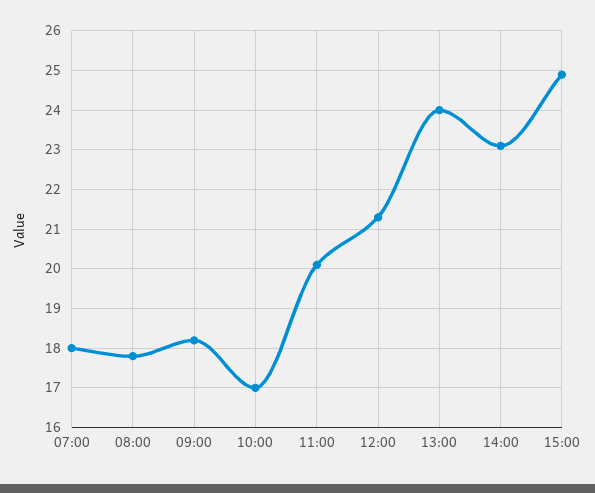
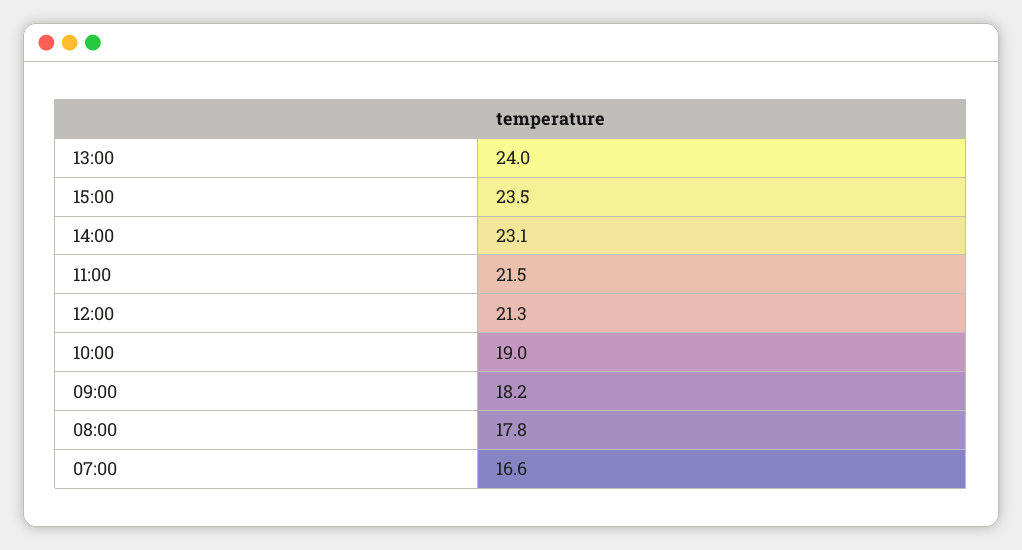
07:00: 18 -> 16.6
10:00: 17 -> 19
11:00: 20 -> 21.5
15:00: 25 -> 23.5

